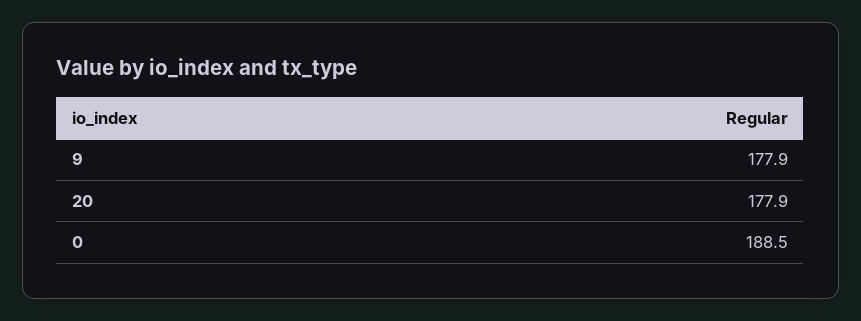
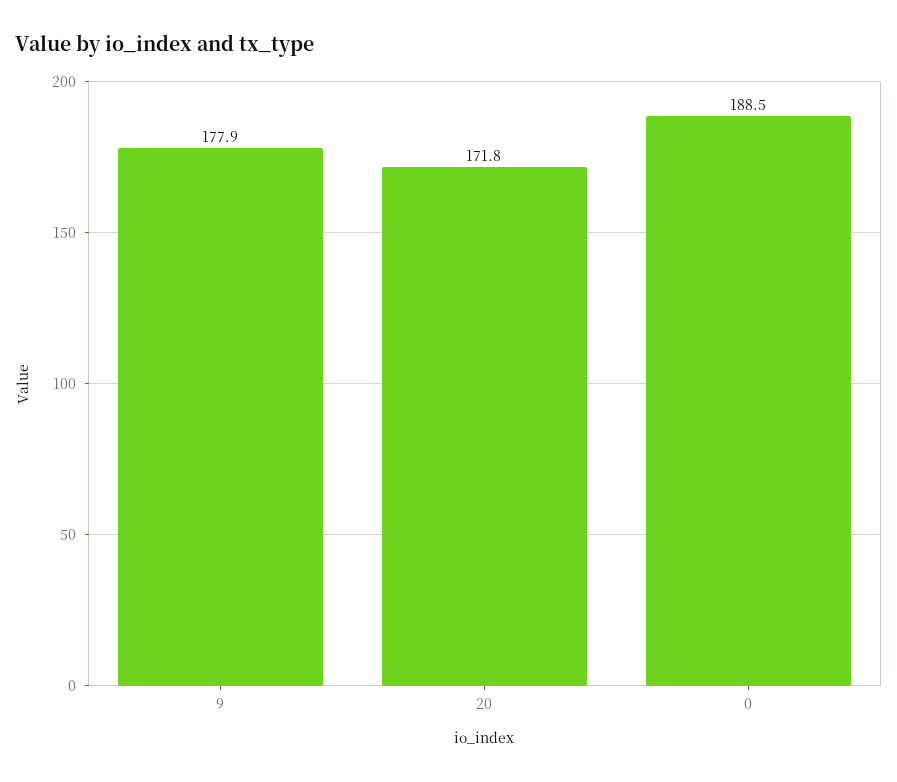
20: 177.9 -> 171.8

